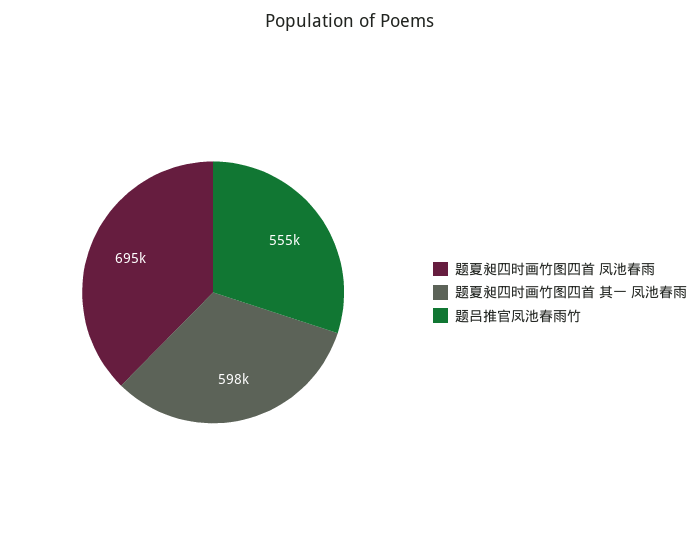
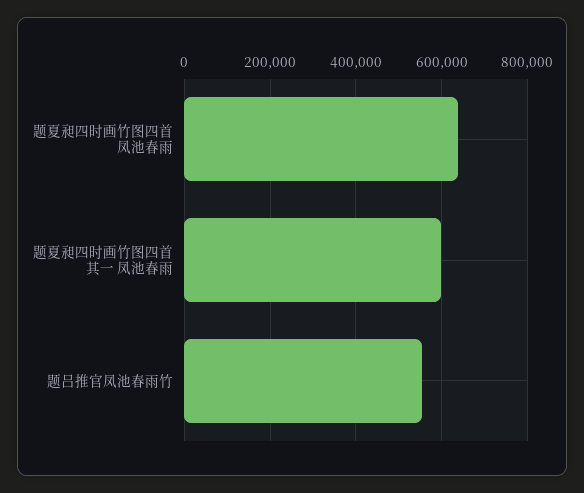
题夏昶四时画竹图四首 凤池春雨: 695000 -> 640000

